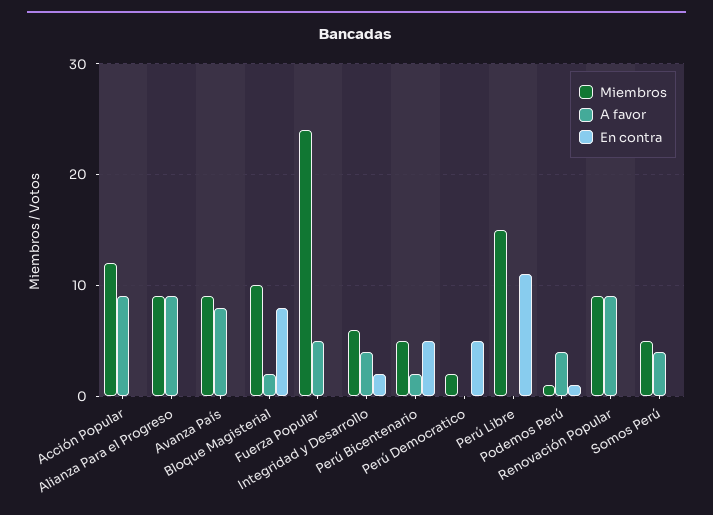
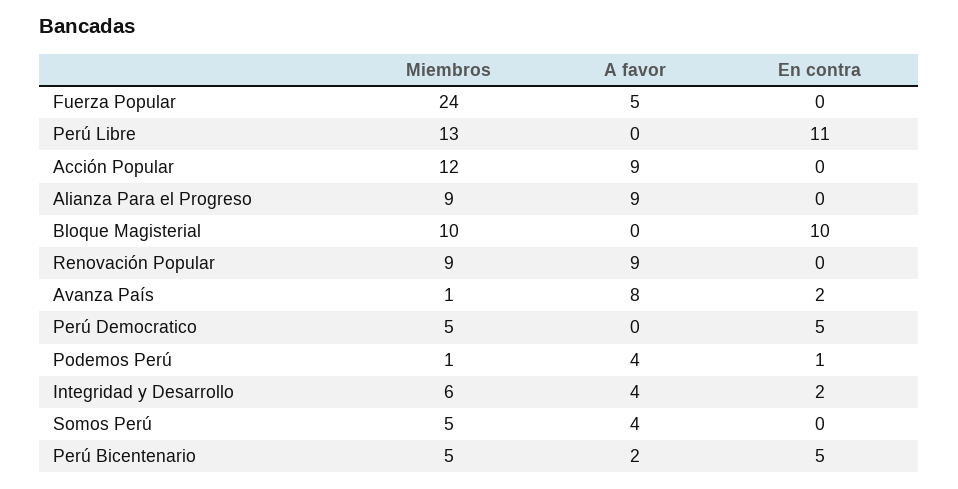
Miembros, Avanza País: 9 -> 1
En contra, Avanza País: 0 -> 2
A favor, Bloque Magisterial: 2 -> 0
En contra, Bloque Magisterial: 8 -> 10
Miembros, Perú Democratico: 2 -> 5
Miembros, Perú Libre: 15 -> 13

